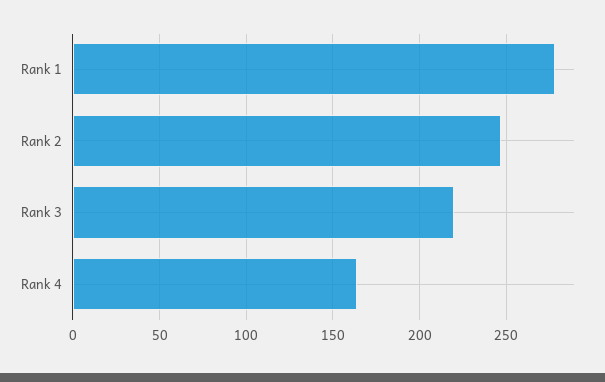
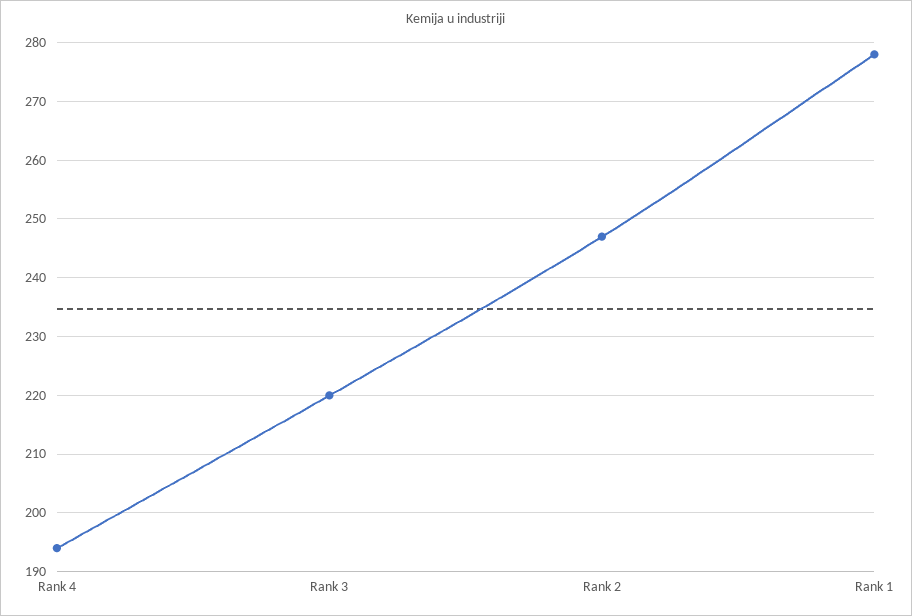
Rank 4: 165 -> 195

